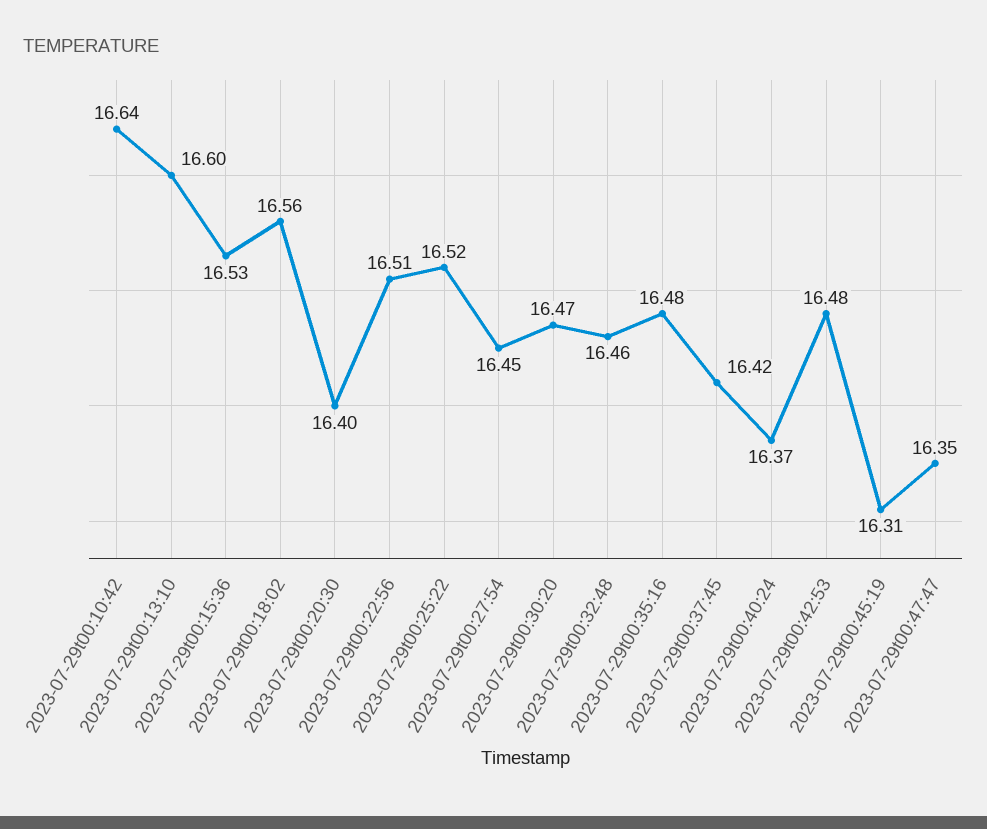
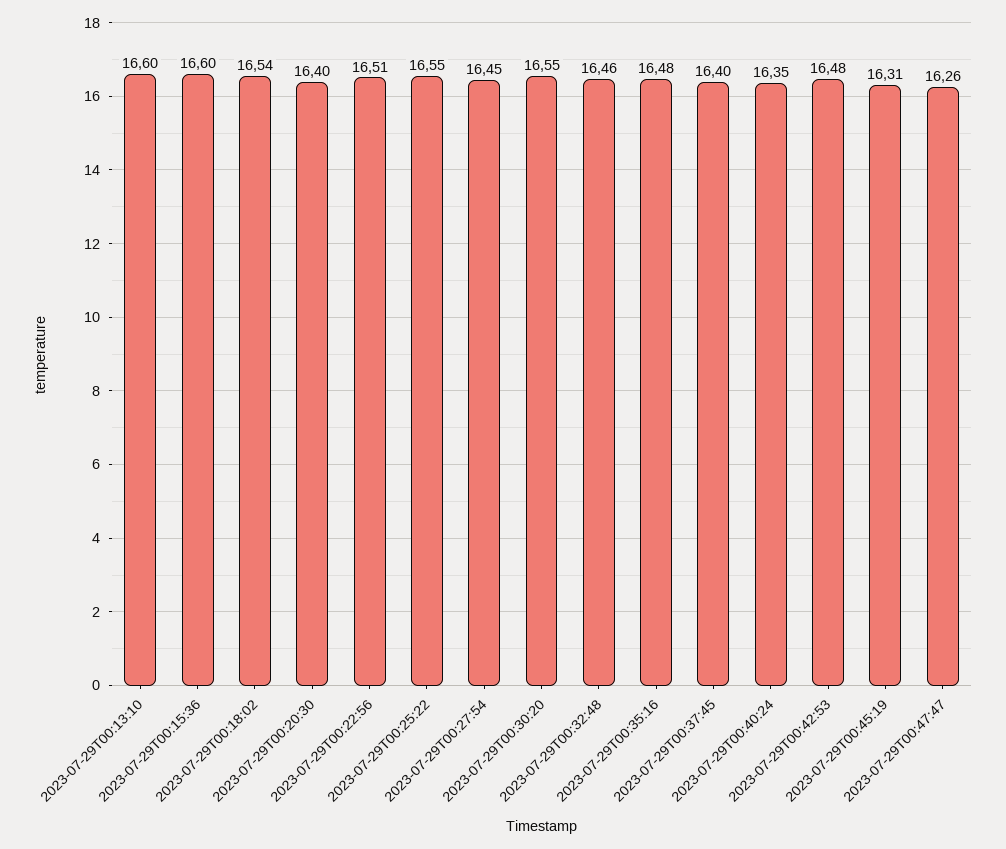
2023-07-29t00:10:42: 16.64 -> none
2023-07-29t00:15:36: 16.53 -> 16.6
2023-07-29t00:18:02: 16.56 -> 16.54
2023-07-29t00:25:22: 16.52 -> 16.55
2023-07-29t00:30:20: 16.47 -> 16.55
2023-07-29t00:37:45: 16.42 -> 16.4
2023-07-29t00:40:24: 16.37 -> 16.35
2023-07-29t00:47:47: 16.35 -> 16.26

